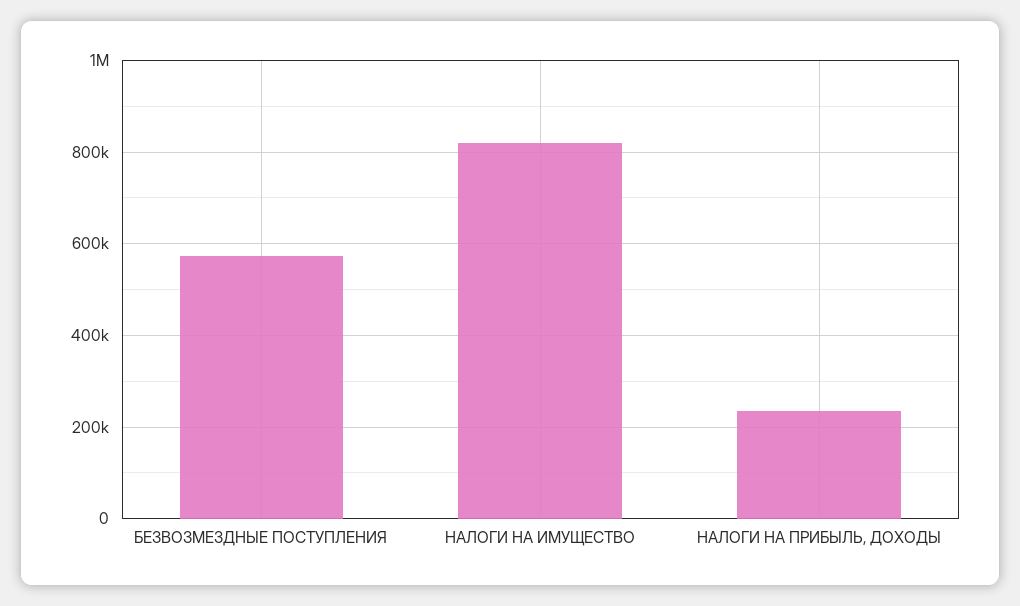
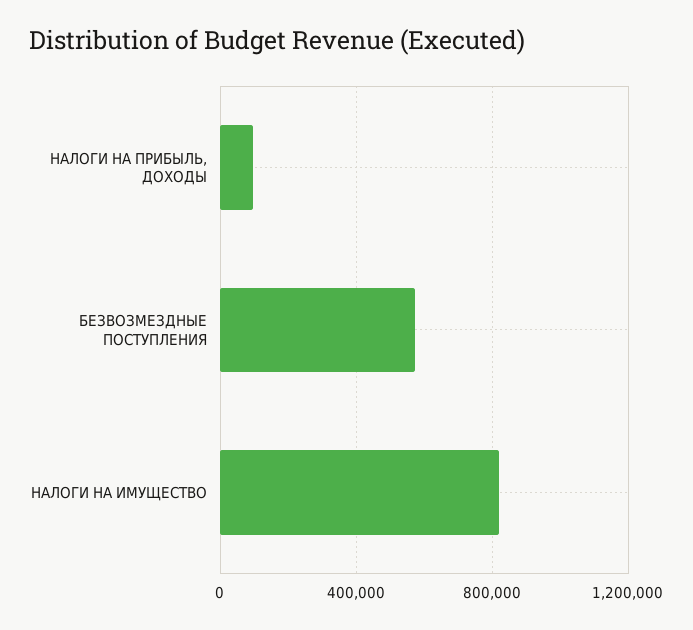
НАЛОГИ НА ПРИБЫЛЬ, ДОХОДЫ: 240000 -> 100000

